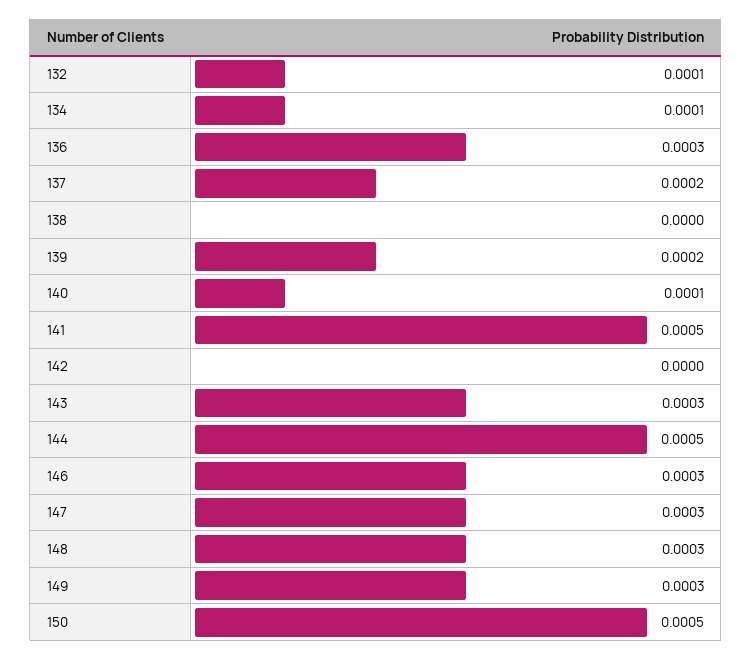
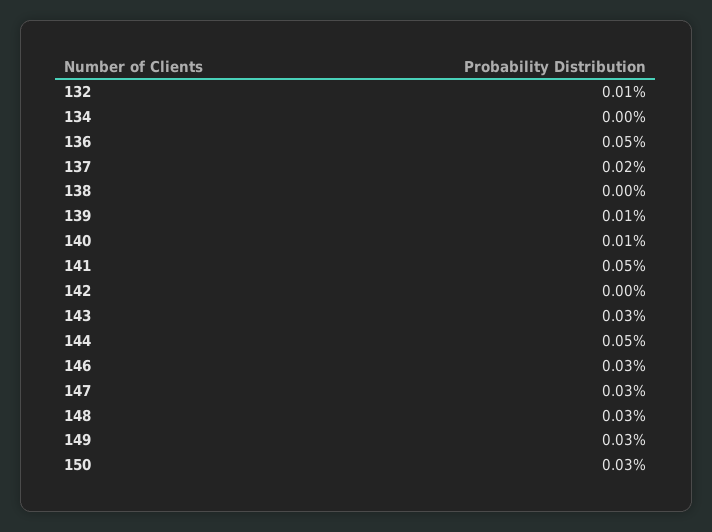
134: 0.0001 -> 0
136: 0.0003 -> 0.0005
139: 0.0002 -> 0.0001
150: 0.0005 -> 0.0003

